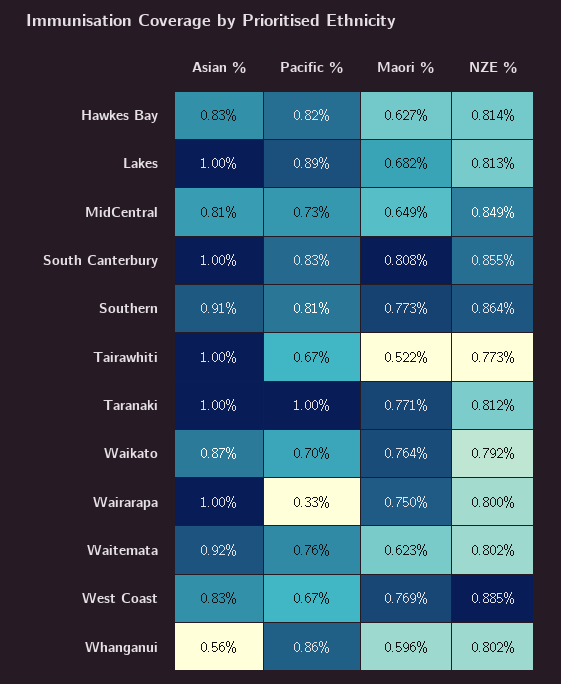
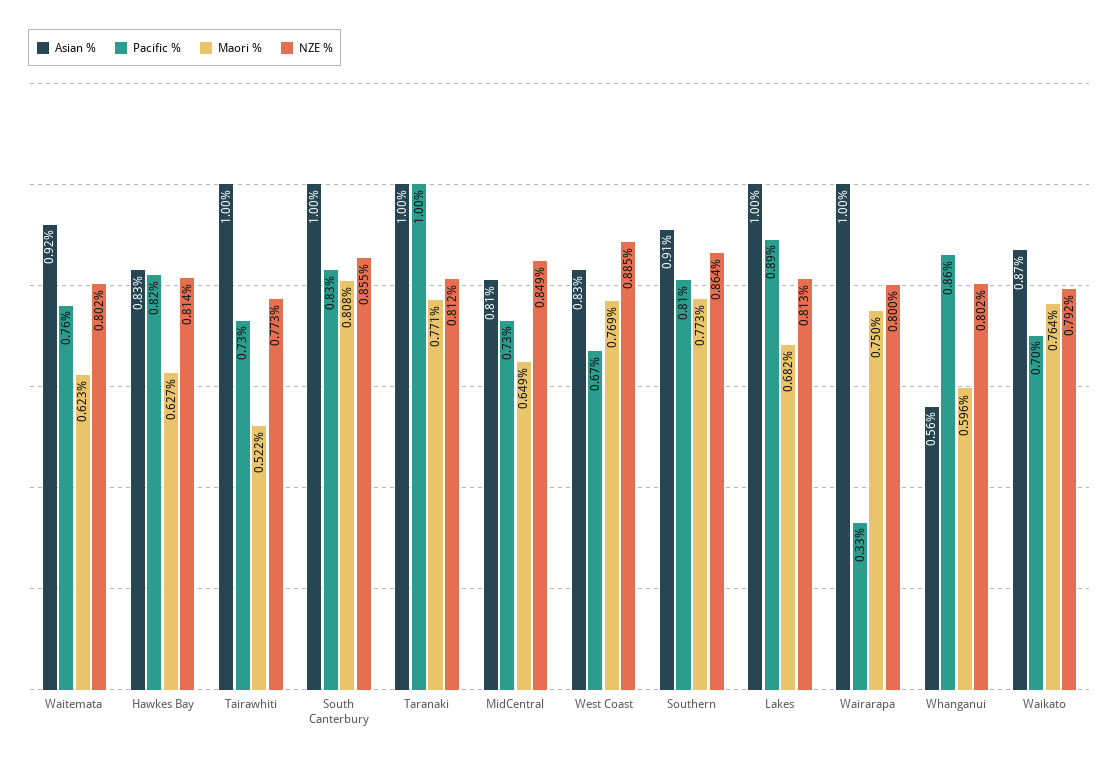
Pacific %, Tairawhiti: 0.67 -> 0.73

